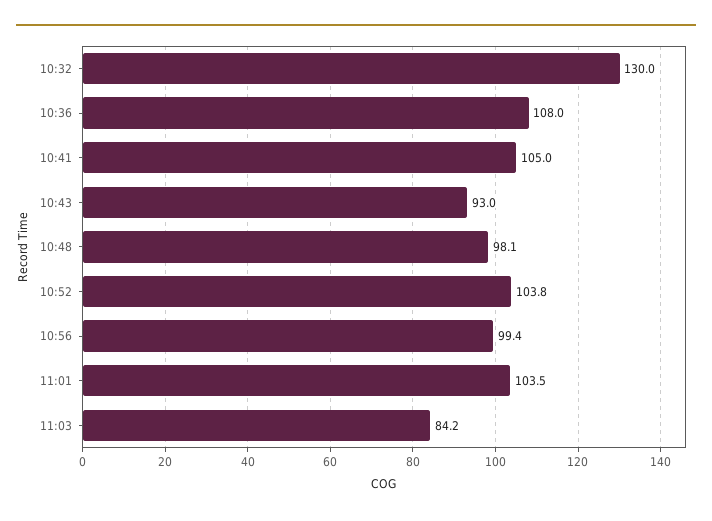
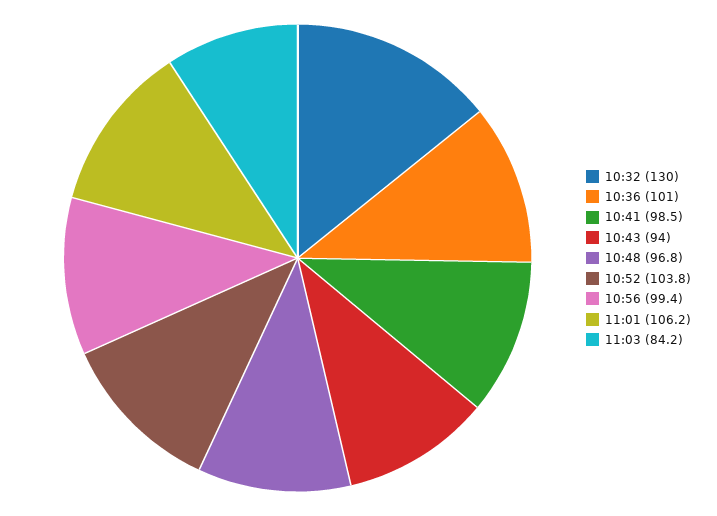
10:36: 108 -> 101
10:41: 105 -> 98.5
10:43: 93 -> 94
10:48: 98.1 -> 96.8
11:01: 103.5 -> 106.2

